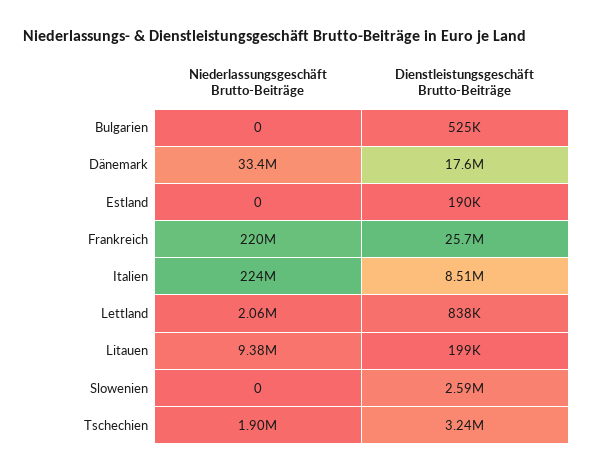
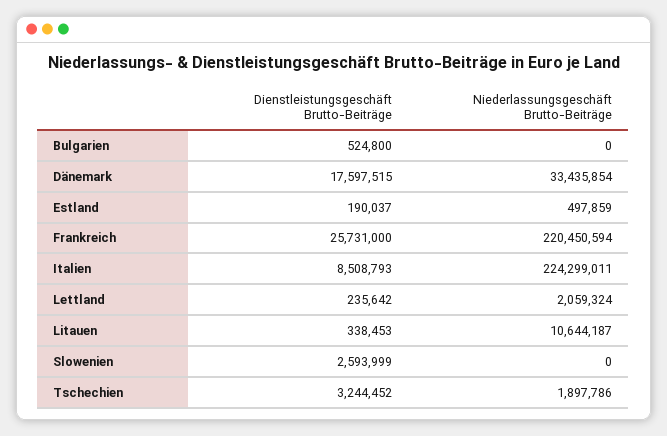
Niederlassungsgeschäft Brutto-Beiträge, Estland: 0 -> 497859
Dienstleistungsgeschäft Brutto-Beiträge, Lettland: 838000 -> 235642
Niederlassungsgeschäft Brutto-Beiträge, Litauen: 9380000 -> 10644187
Dienstleistungsgeschäft Brutto-Beiträge, Litauen: 199000 -> 338453

